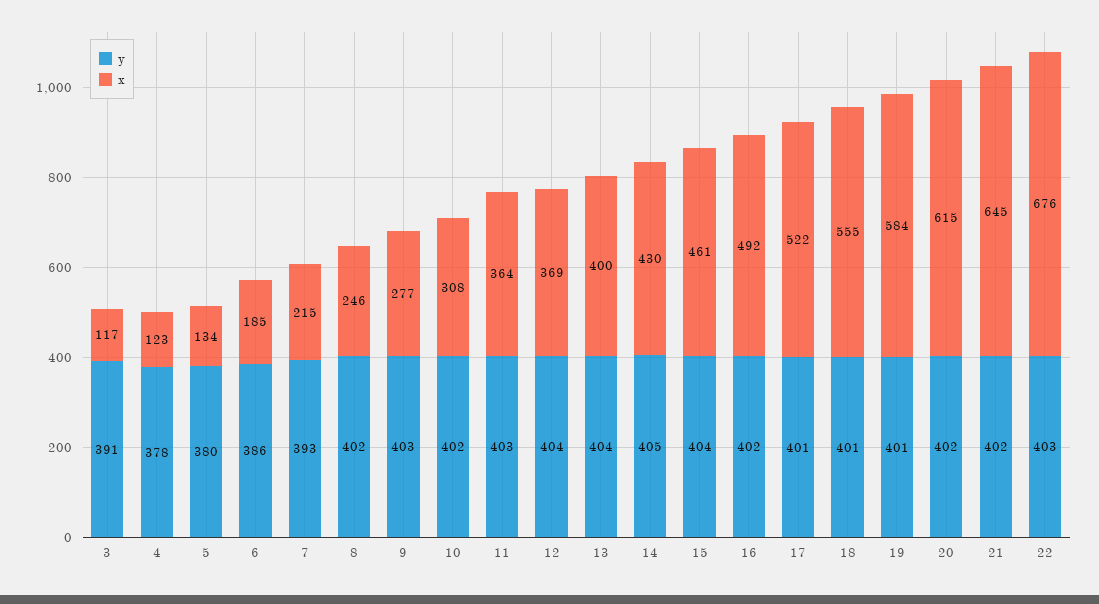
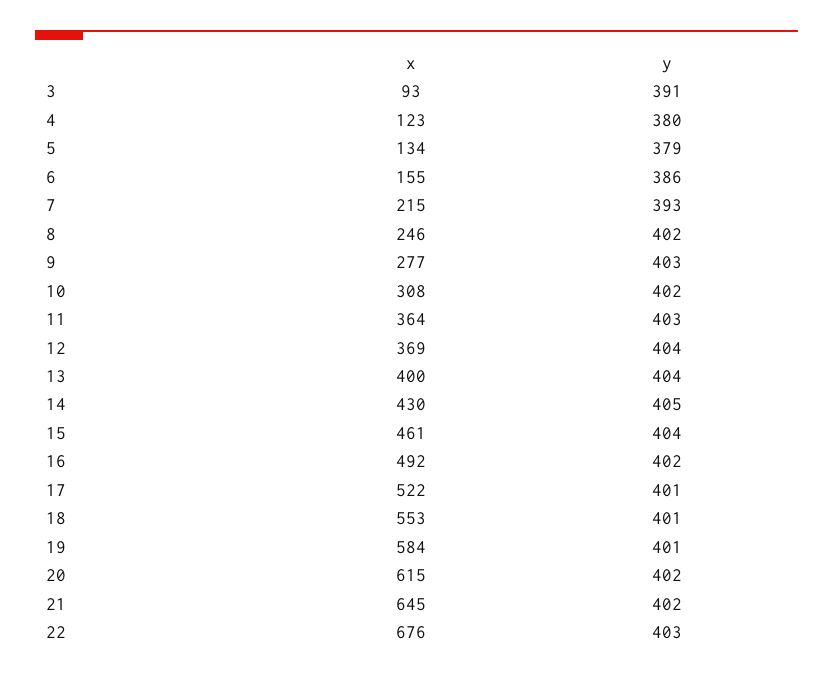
x, 3: 117 -> 93
y, 4: 378 -> 380
y, 5: 380 -> 379
x, 6: 185 -> 155
x, 18: 555 -> 553

